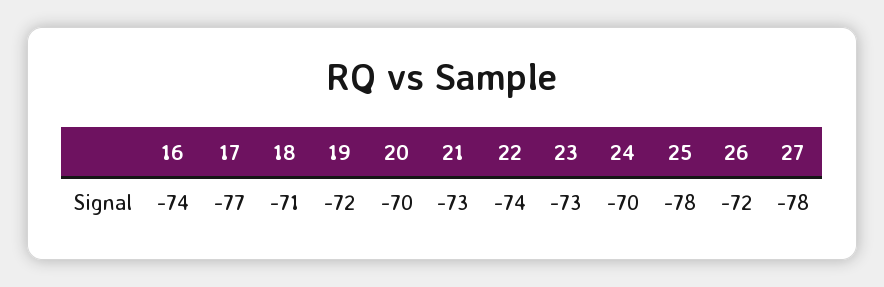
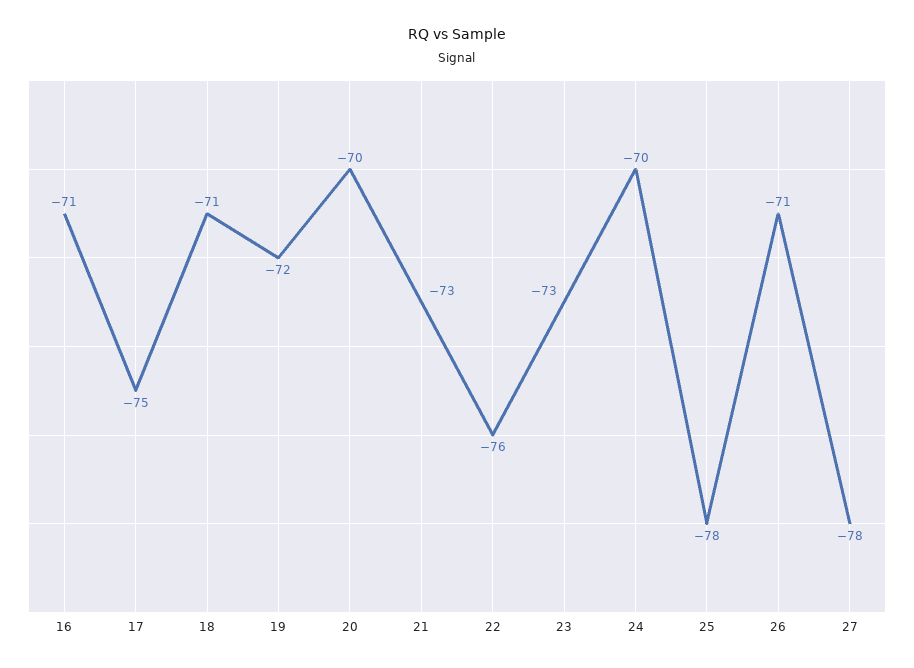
16: -74 -> -71
17: -77 -> -75
22: -74 -> -76
26: -72 -> -71

